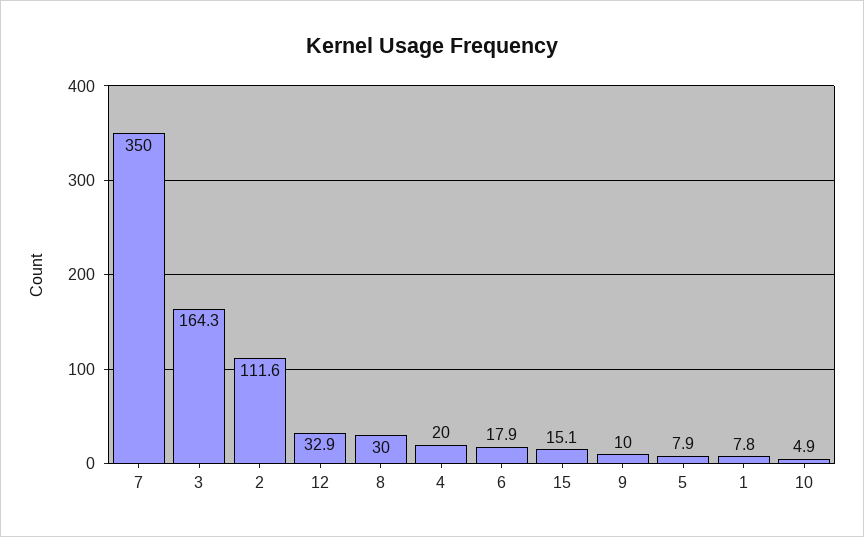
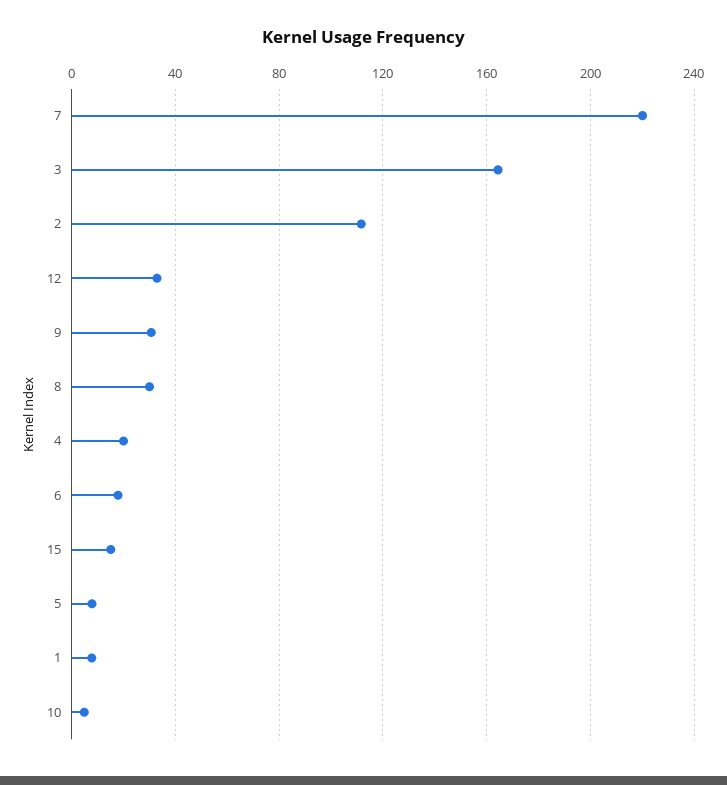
7: 350 -> 220
9: 10 -> 30

